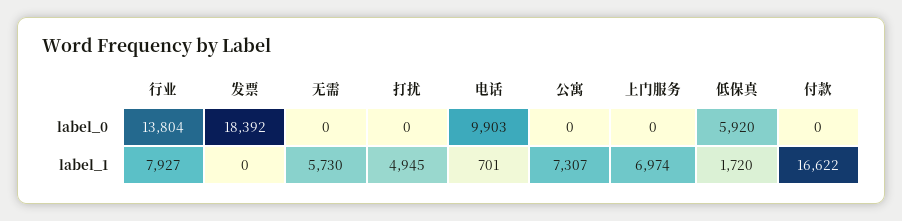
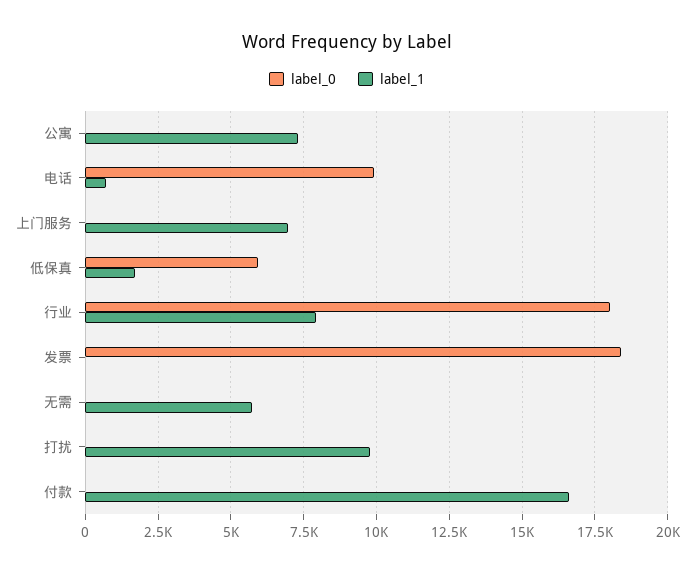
label_0, 行业: 13804 -> 18000
label_1, 打扰: 4945 -> 9750

